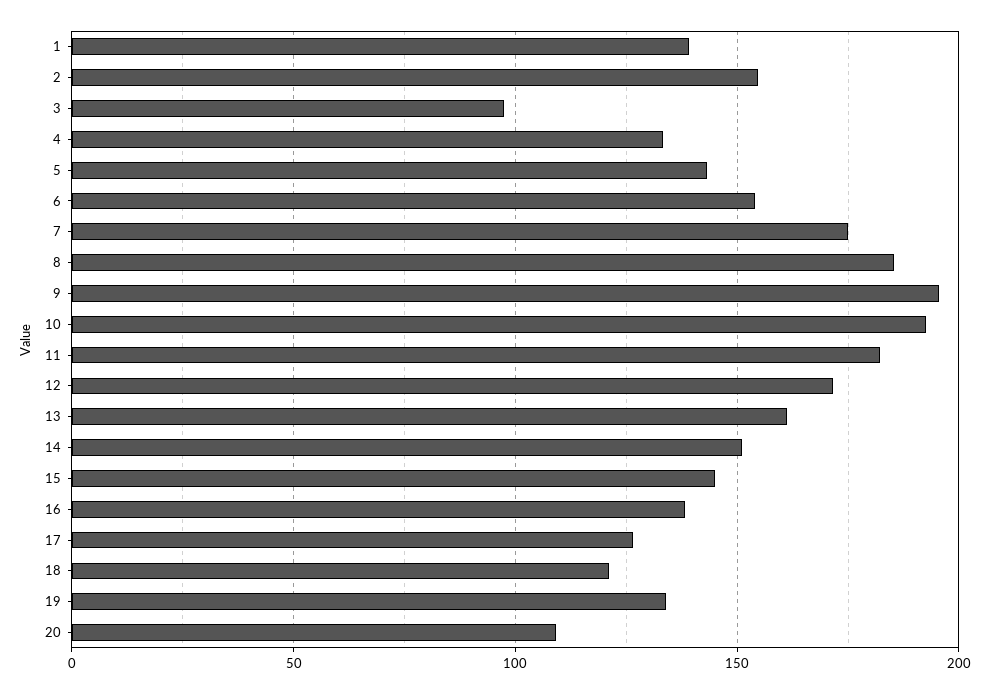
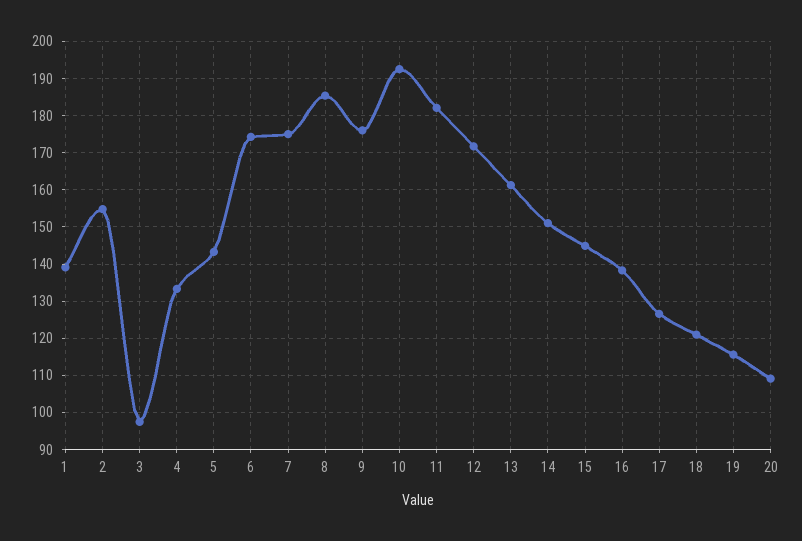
6: 155 -> 174
9: 195 -> 176
19: 135 -> 116

